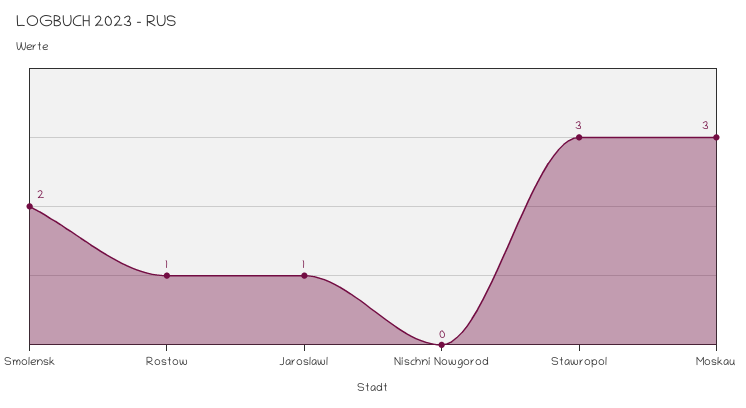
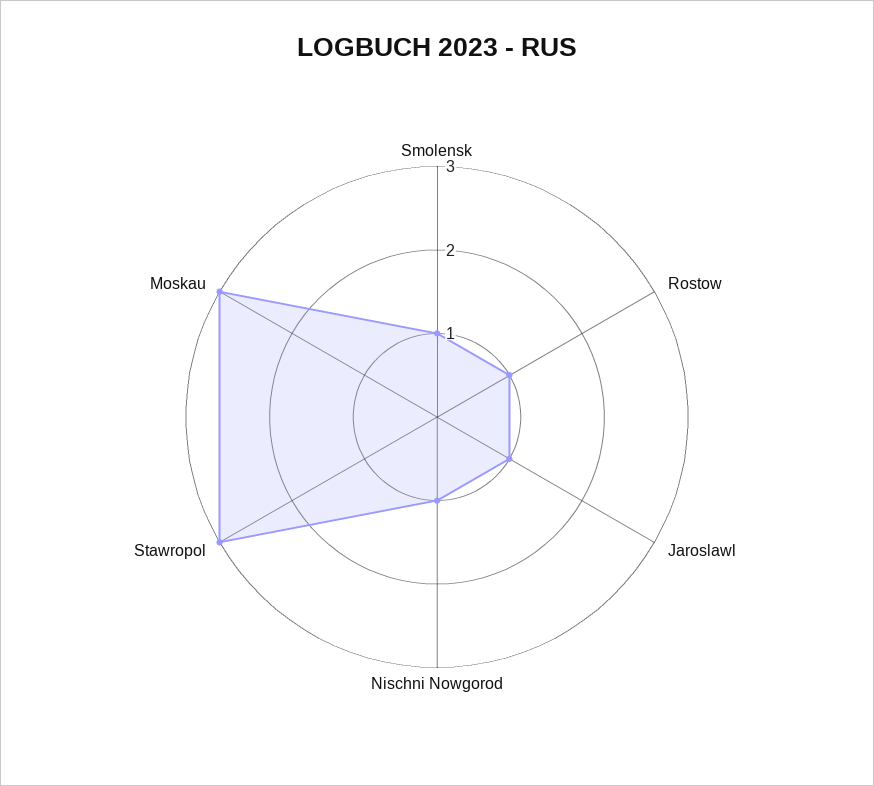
Smolensk: 2 -> 1
Nischni Nowgorod: 0 -> 1

